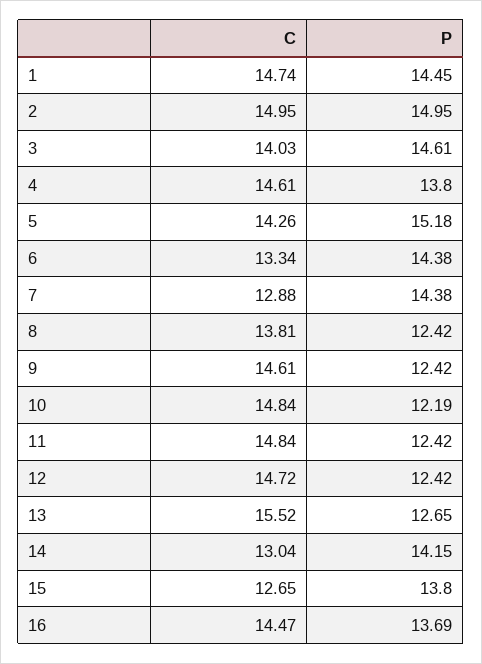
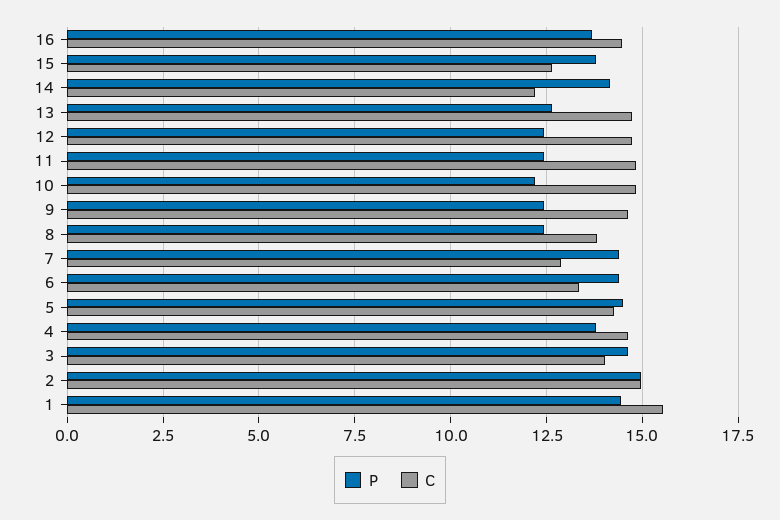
C, 1: 14.74 -> 15.5
P, 5: 15.18 -> 14.5
C, 13: 15.52 -> 14.75
C, 14: 13.04 -> 12.25

